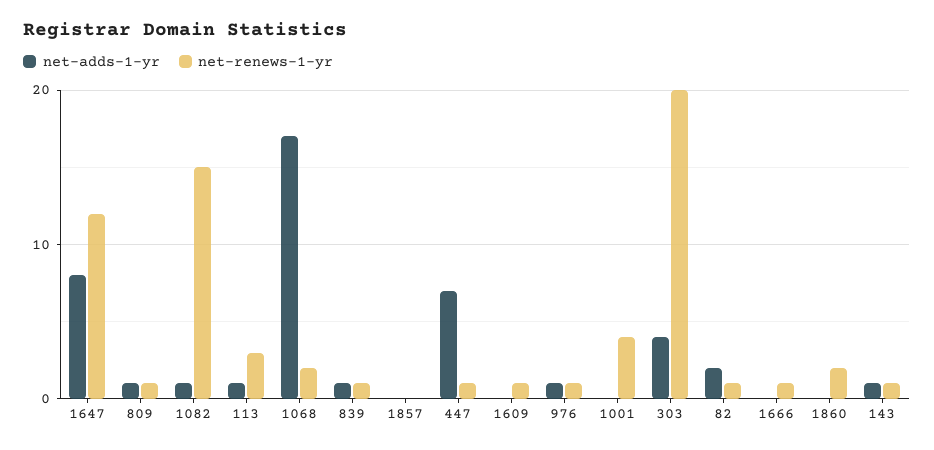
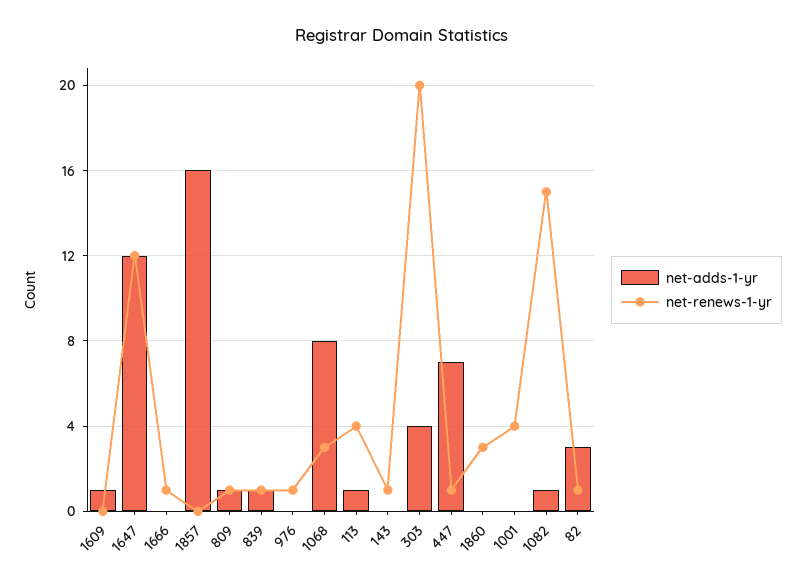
net-adds-1-yr, 1647: 8 -> 12
net-renews-1-yr, 113: 3 -> 4
net-adds-1-yr, 1068: 17 -> 8
net-renews-1-yr, 1068: 2 -> 3
net-adds-1-yr, 1857: 0 -> 16
net-adds-1-yr, 1609: 0 -> 1
net-renews-1-yr, 1609: 1 -> 0
net-adds-1-yr, 976: 1 -> 0
net-adds-1-yr, 82: 2 -> 3
net-renews-1-yr, 1860: 2 -> 3
net-adds-1-yr, 143: 1 -> 0

